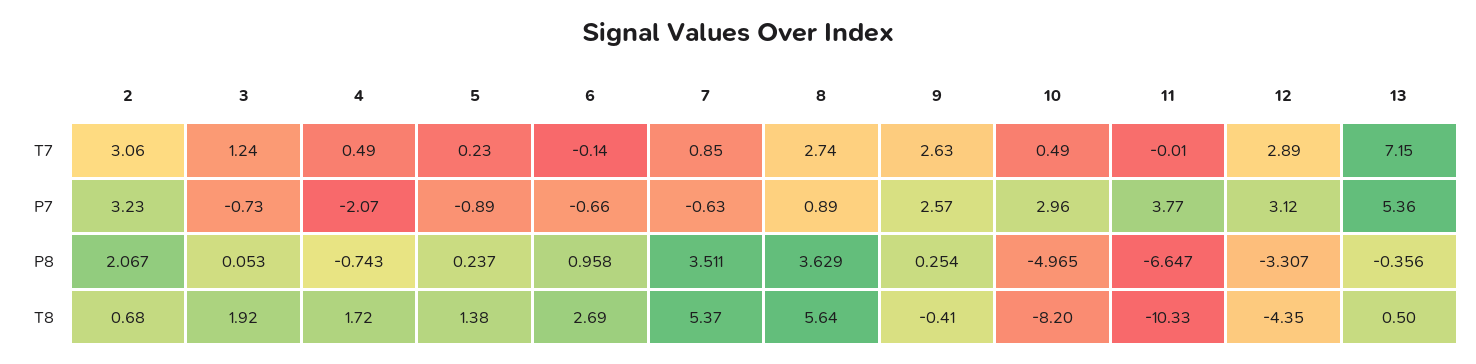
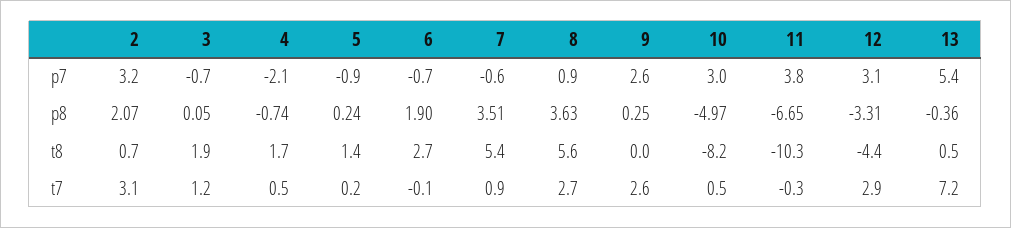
11, T7: -0.01 -> -0.3
6, P8: 0.958 -> 1.9
9, T8: -0.41 -> 0

